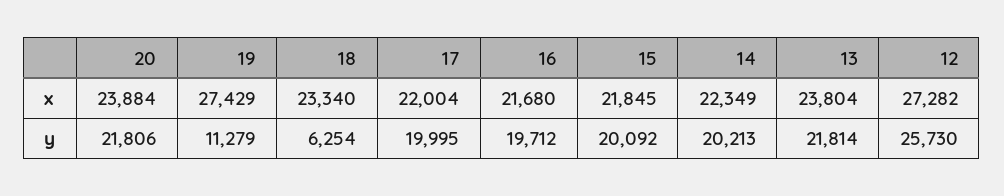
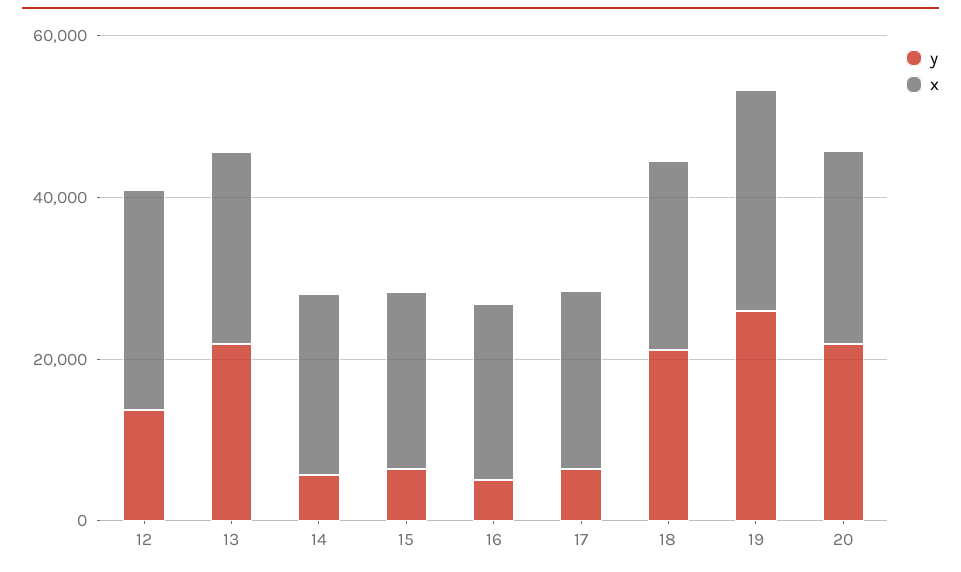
y, 19: 11279 -> 25000
y, 18: 6254 -> 20000
y, 17: 19995 -> 5000
y, 16: 19712 -> 5000
y, 15: 20092 -> 5000
y, 14: 20213 -> 5000
y, 12: 25730 -> 15000

